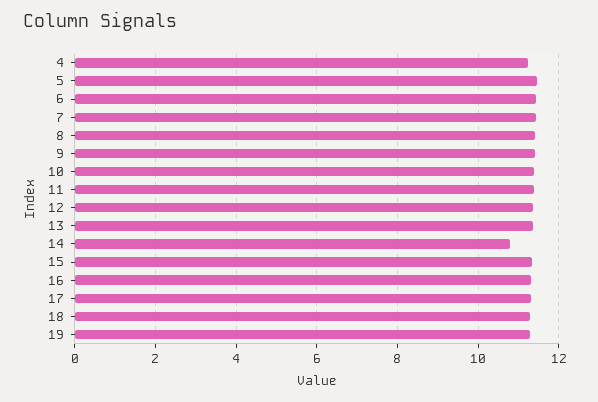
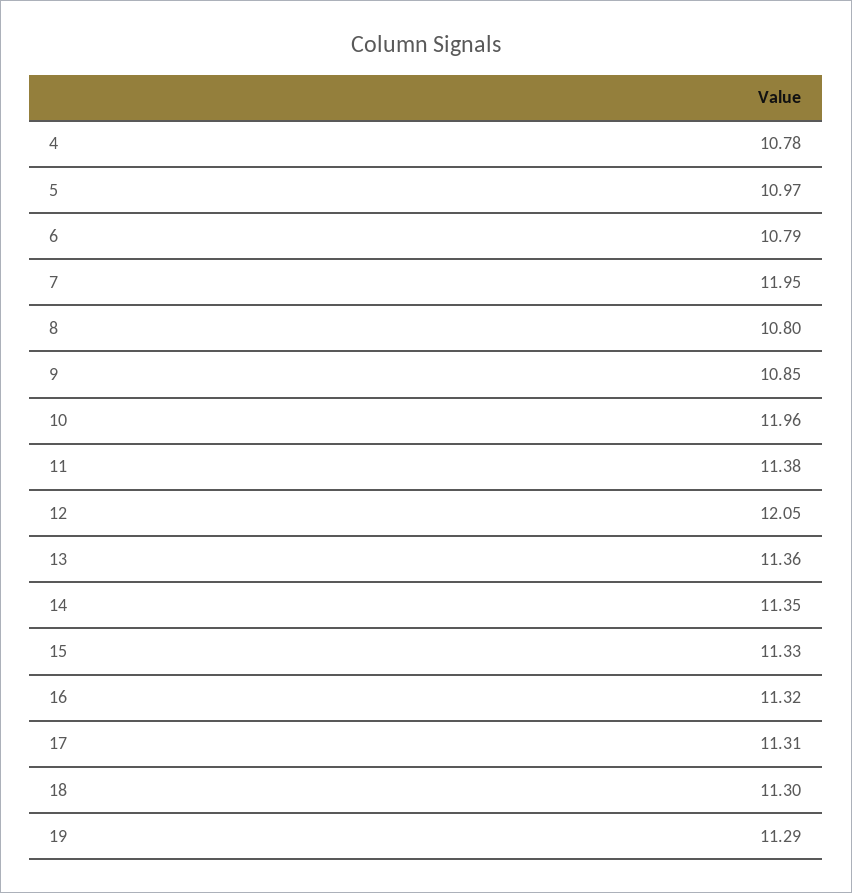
4: 11.2 -> 10.78
5: 11.4 -> 10.97
6: 11.4 -> 10.79
7: 11.4 -> 11.95
8: 11.4 -> 10.8
9: 11.4 -> 10.85
10: 11.4 -> 11.96
12: 11.4 -> 12.05
14: 10.8 -> 11.35

